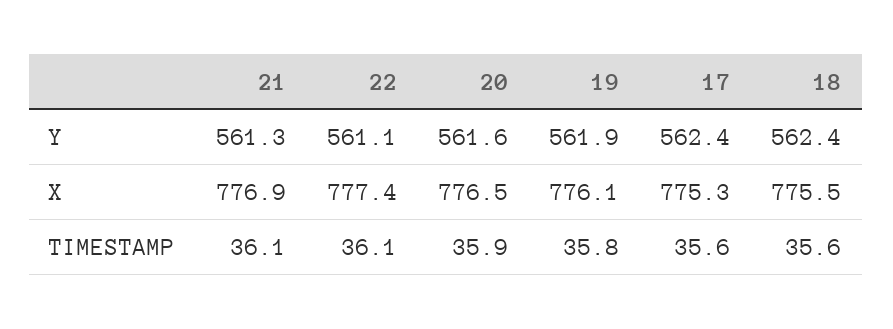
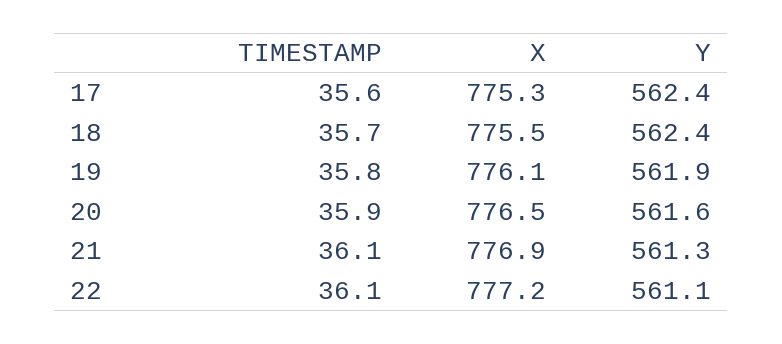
22, X: 777.4 -> 777.2
18, TIMESTAMP: 35.6 -> 35.7

